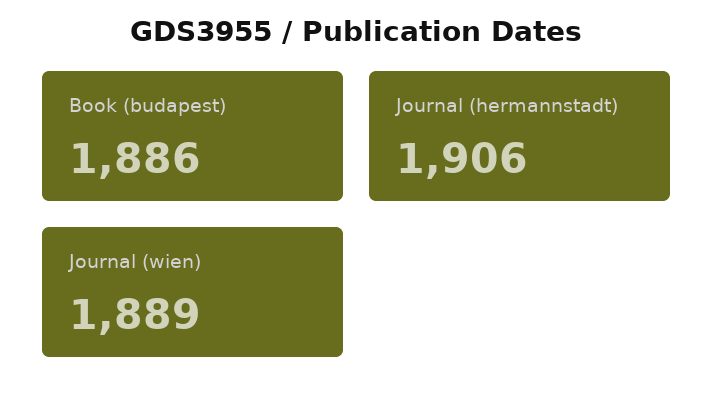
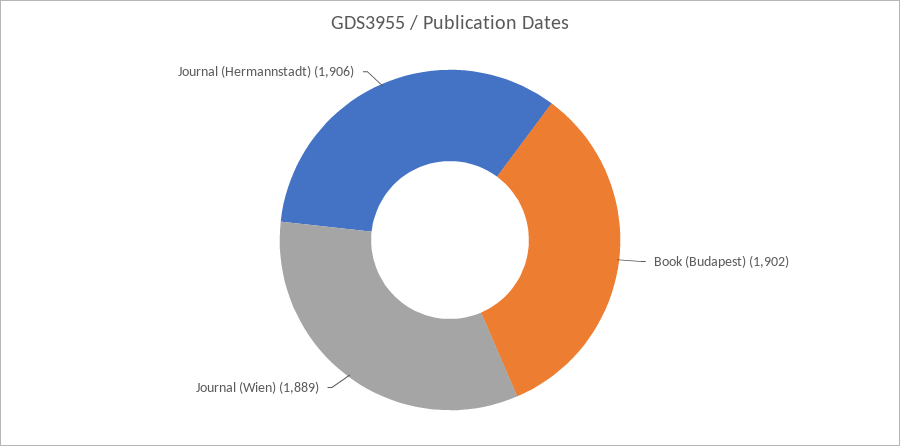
Book (budapest): 1886 -> 1902

